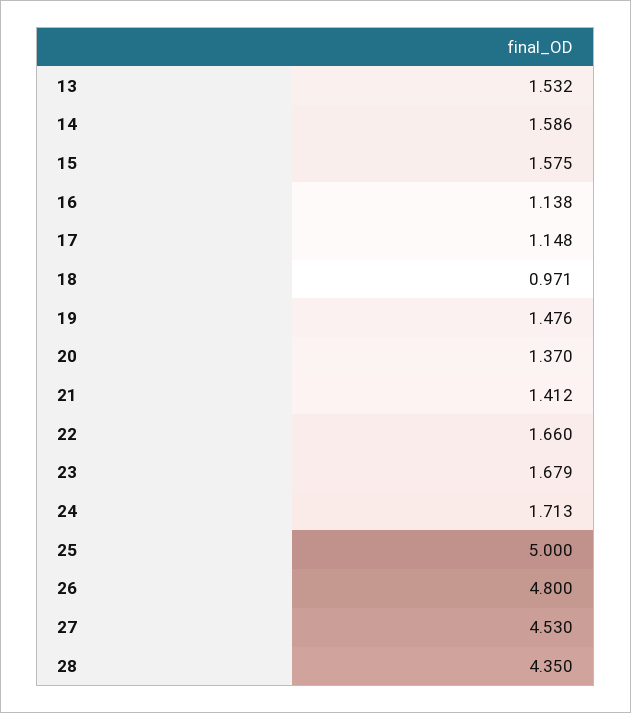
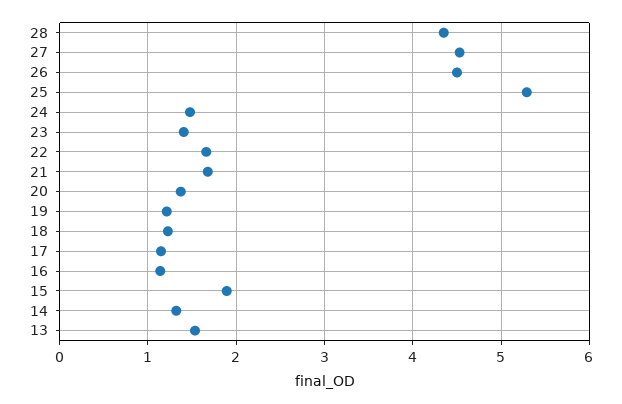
14: 1.586 -> 1.3
15: 1.575 -> 1.9
18: 0.971 -> 1.2
19: 1.476 -> 1.2
21: 1.412 -> 1.7
23: 1.679 -> 1.4
24: 1.713 -> 1.5
25: 5 -> 5.3
26: 4.8 -> 4.5

